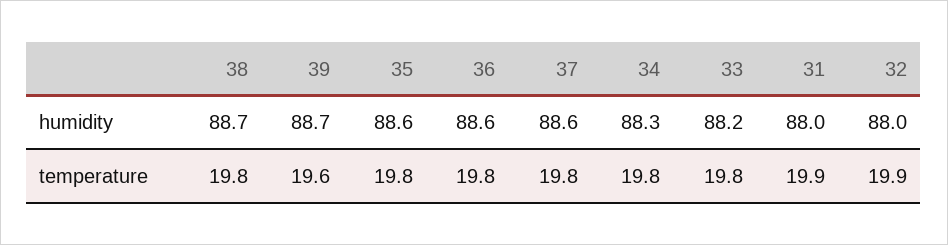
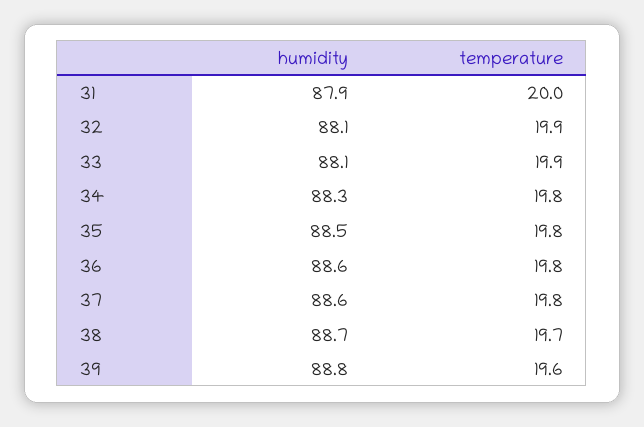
39, humidity: 88.7 -> 88.8
35, humidity: 88.6 -> 88.5
33, humidity: 88.2 -> 88.1
31, humidity: 88 -> 87.9
32, humidity: 88 -> 88.1
38, temperature: 19.8 -> 19.7
33, temperature: 19.8 -> 19.9
31, temperature: 19.9 -> 20

